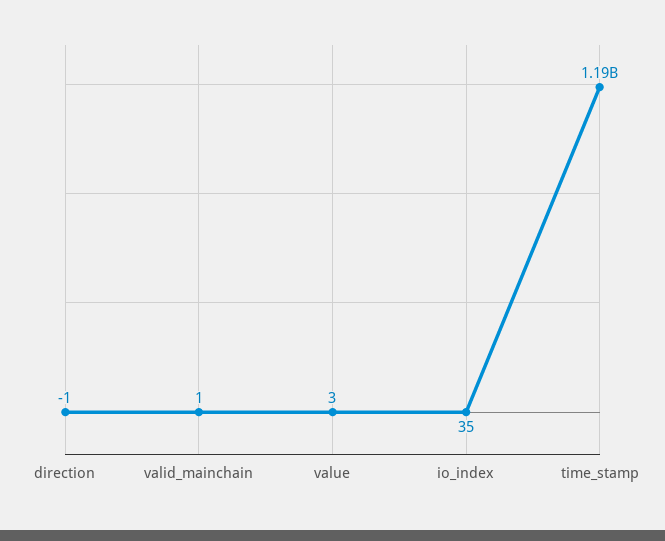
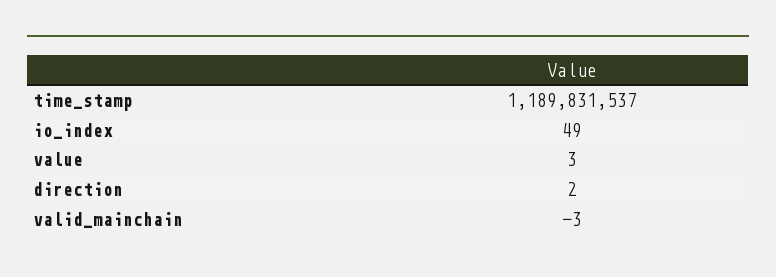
direction: -1 -> 2
valid_mainchain: 1 -> -3
io_index: 35 -> 49

